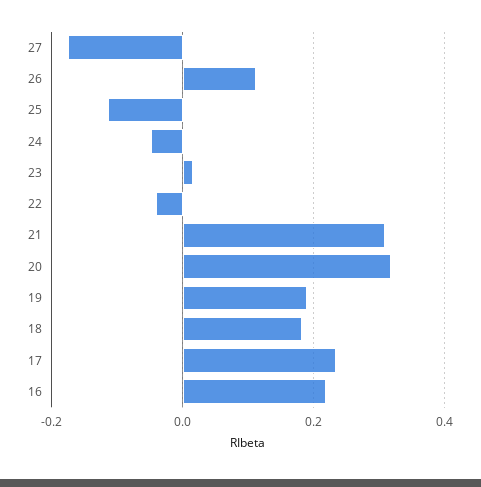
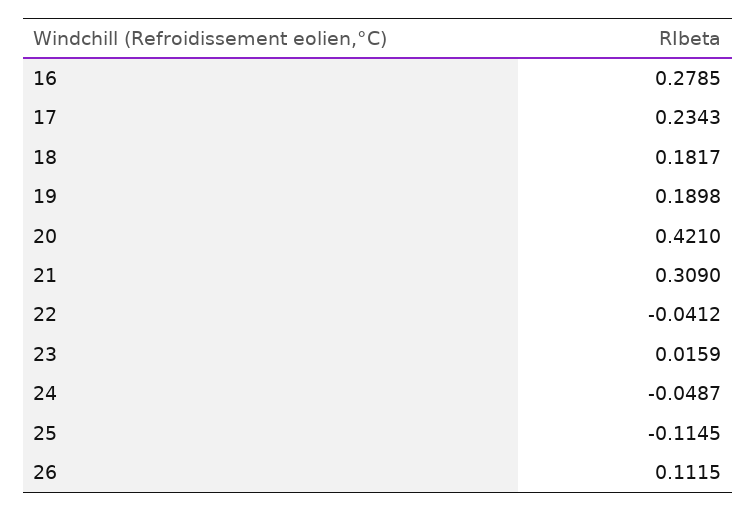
27: -0.18 -> none
20: 0.32 -> 0.421
16: 0.22 -> 0.2785

